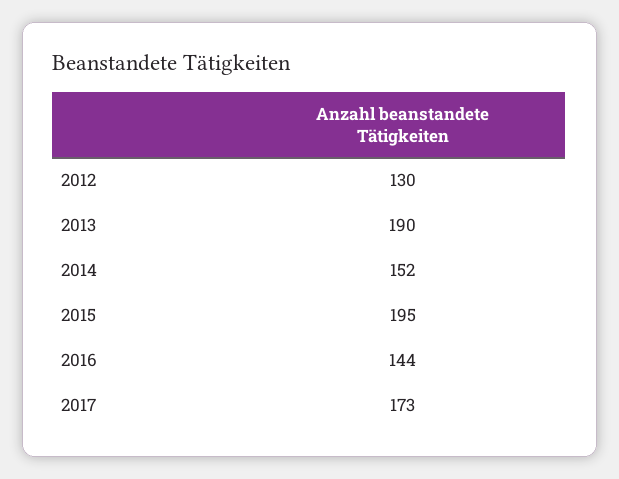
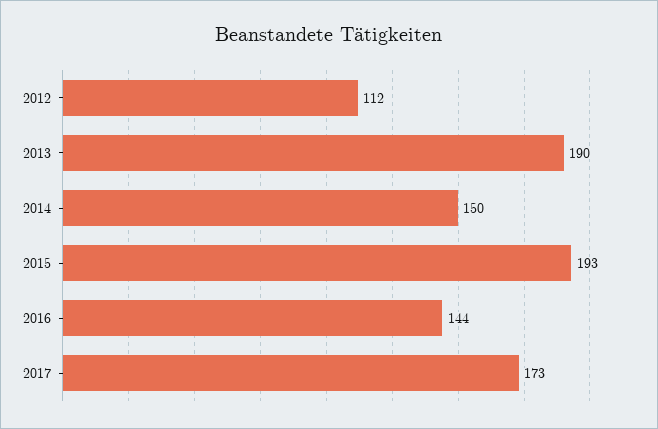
2012: 130 -> 112
2014: 152 -> 150
2015: 195 -> 193

